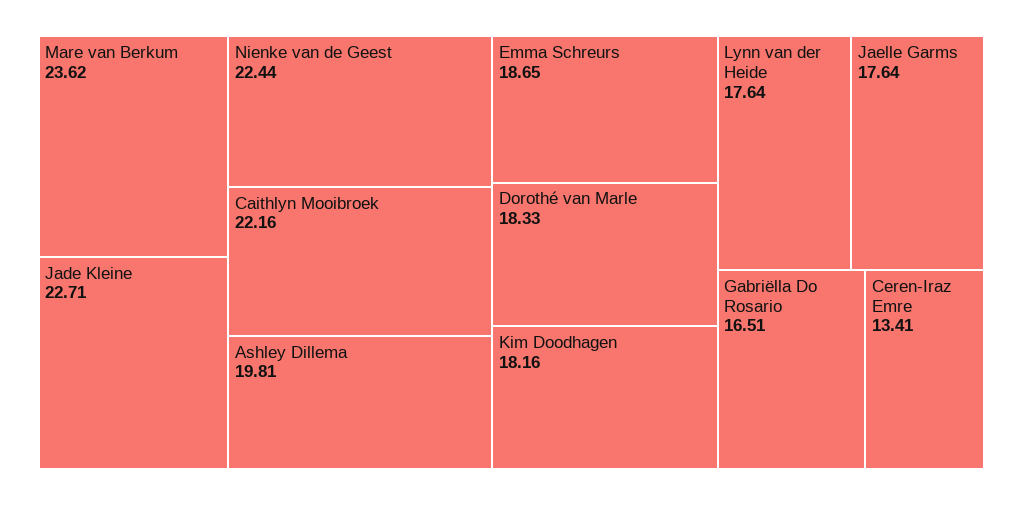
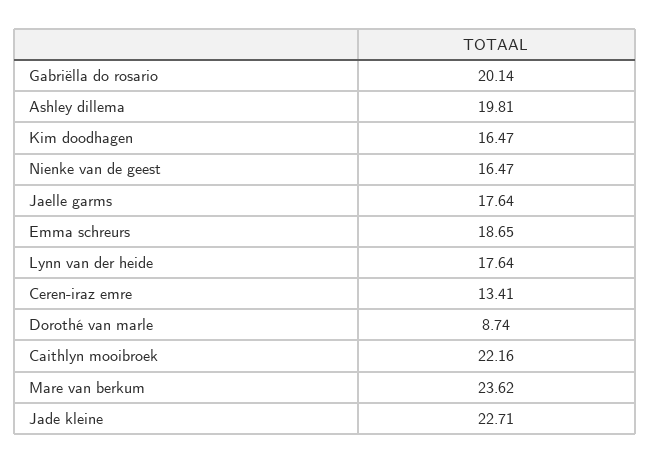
Nienke van de Geest: 22.44 -> 16.47
Dorothé van Marle: 18.33 -> 8.74
Kim Doodhagen: 18.16 -> 16.47
Gabriëlla Do Rosario: 16.51 -> 20.14

